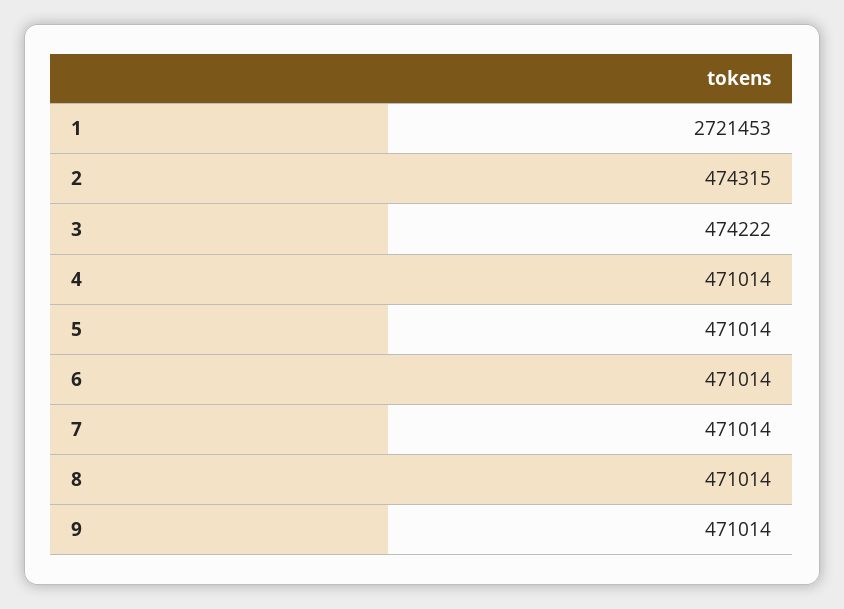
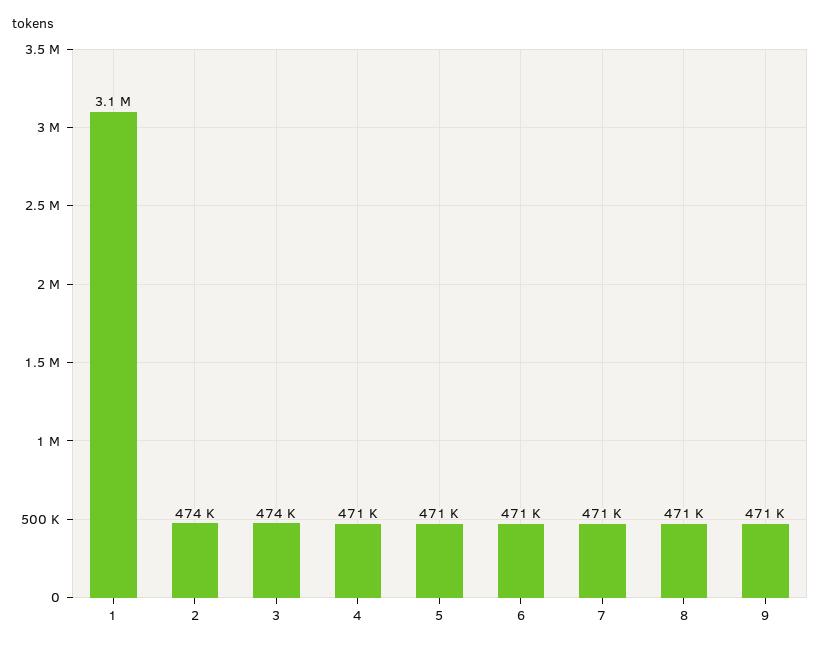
1: 2721453 -> 3100000

